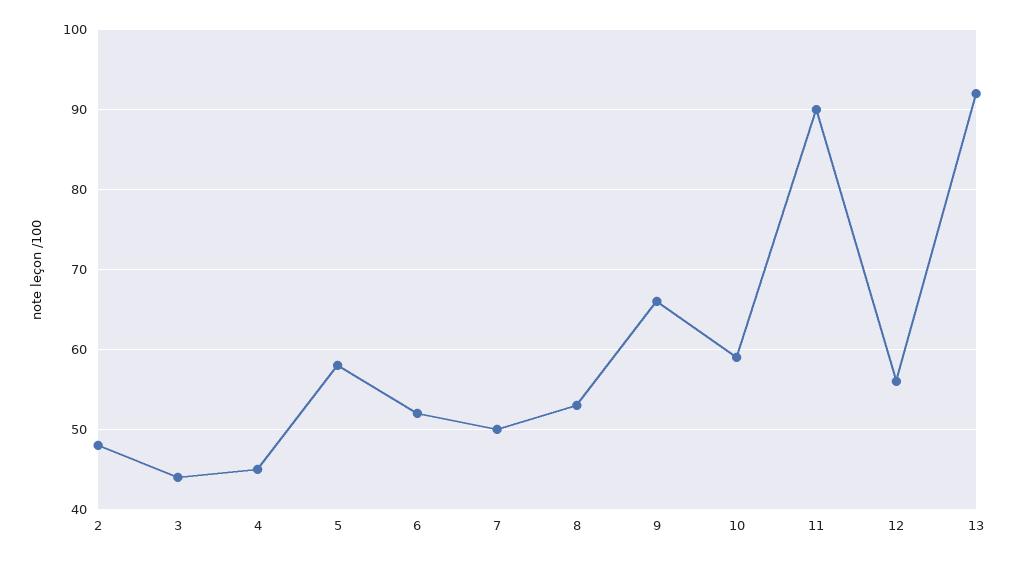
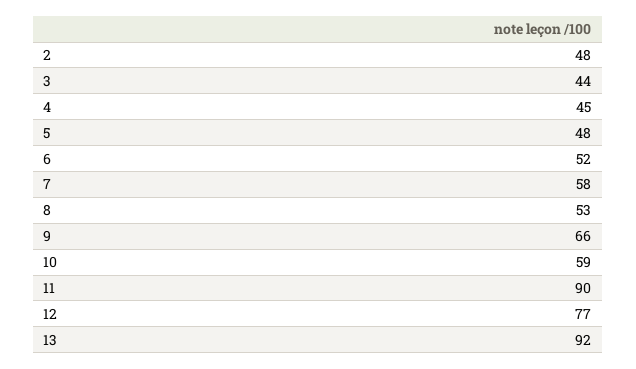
5: 58 -> 48
7: 50 -> 58
12: 56 -> 77

